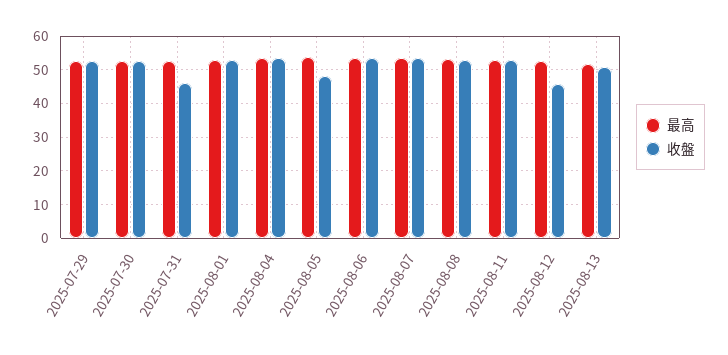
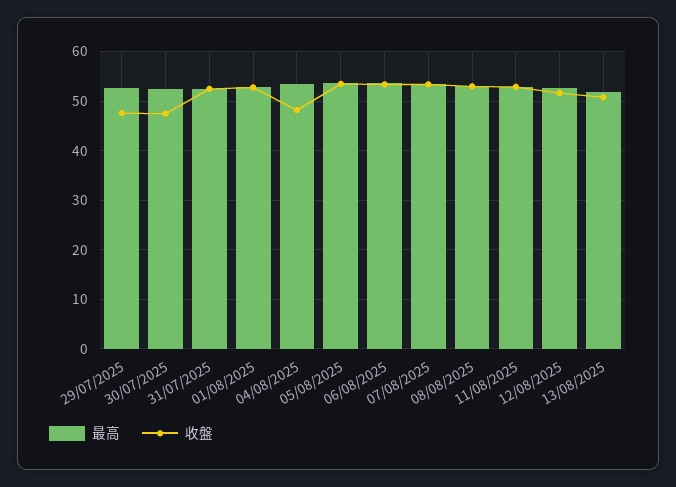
收盤, 2025-07-29: 52 -> 48
收盤, 2025-07-30: 52 -> 48
收盤, 2025-07-31: 46 -> 52
收盤, 2025-08-04: 54 -> 48
收盤, 2025-08-05: 48 -> 54
收盤, 2025-08-12: 46 -> 52

